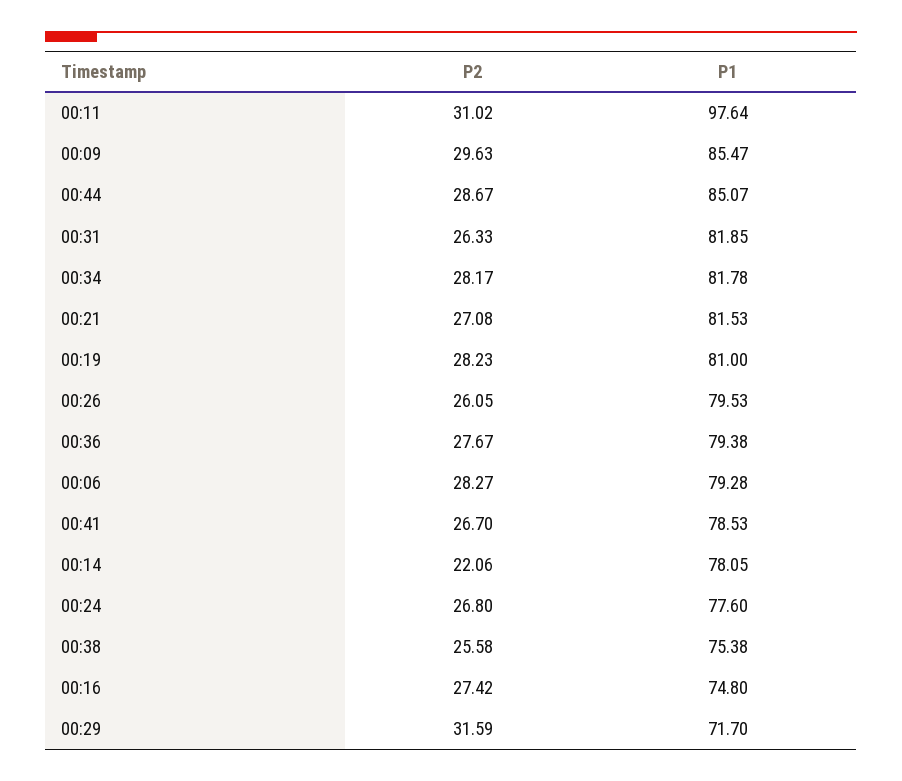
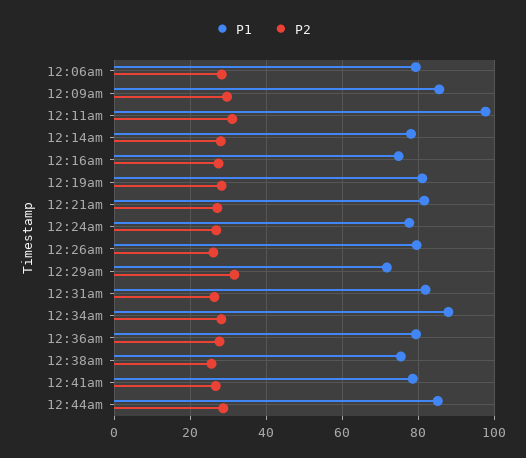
P1, 00:34: 81.78 -> 88
P2, 00:14: 22.06 -> 28

